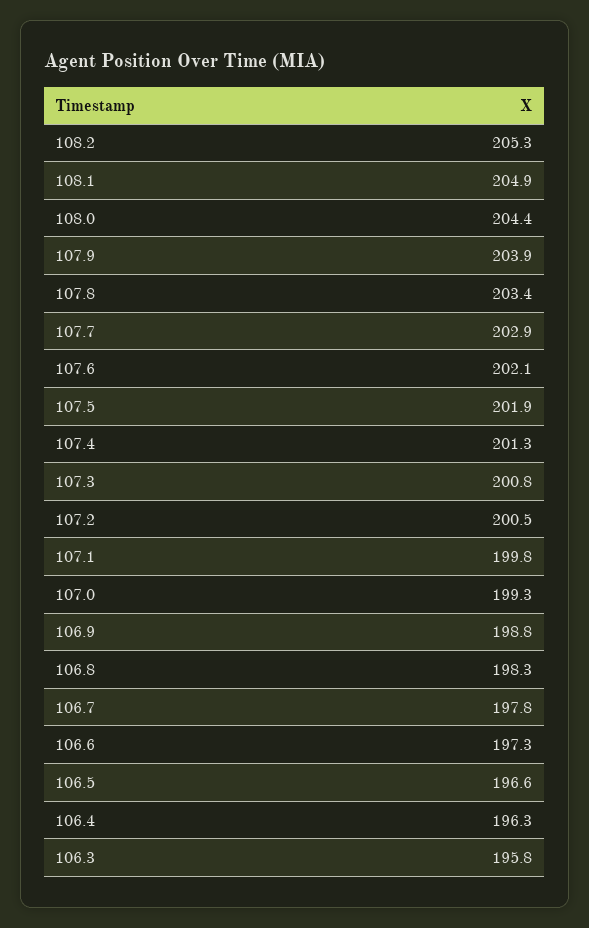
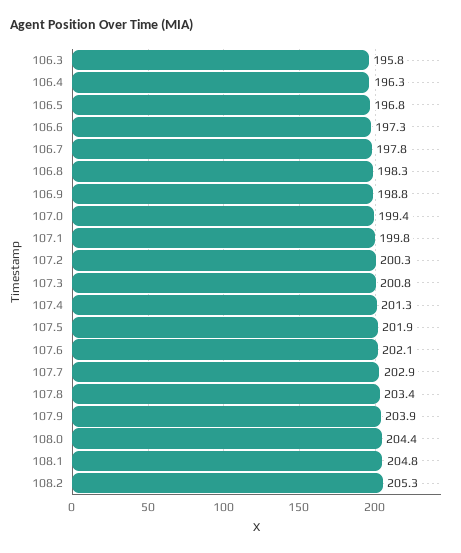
108.1: 204.9 -> 204.8
107.2: 200.5 -> 200.3
107.0: 199.3 -> 199.4
106.5: 196.6 -> 196.8

